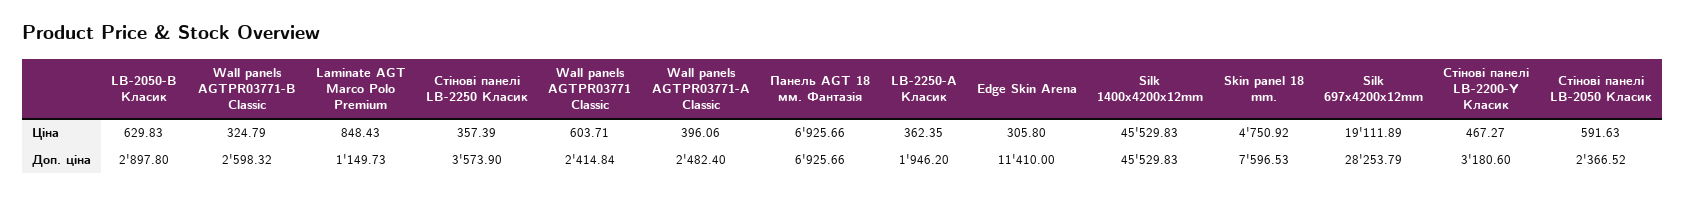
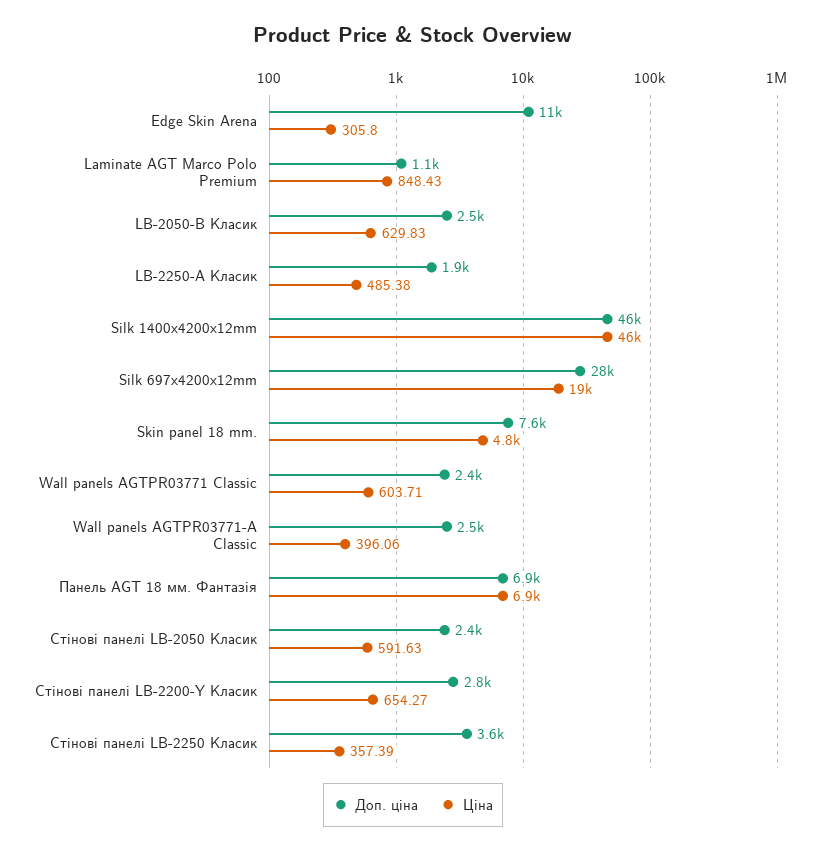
Ціна, Wall panels AGTPR03771-B Classic: 324.79 -> none
Ціна, LB-2250-А Класик: 362.35 -> 485.38
Ціна, Стінові панелі LB-2200-Y Класик: 467.27 -> 654.27
Доп. ціна, LB-2050-В Класик: 2897.8 -> 2500
Доп. ціна, Wall panels AGTPR03771-B Classic: 2598.32 -> none
Доп. ціна, Стінові панелі LB-2200-Y Класик: 3180.6 -> 2800

